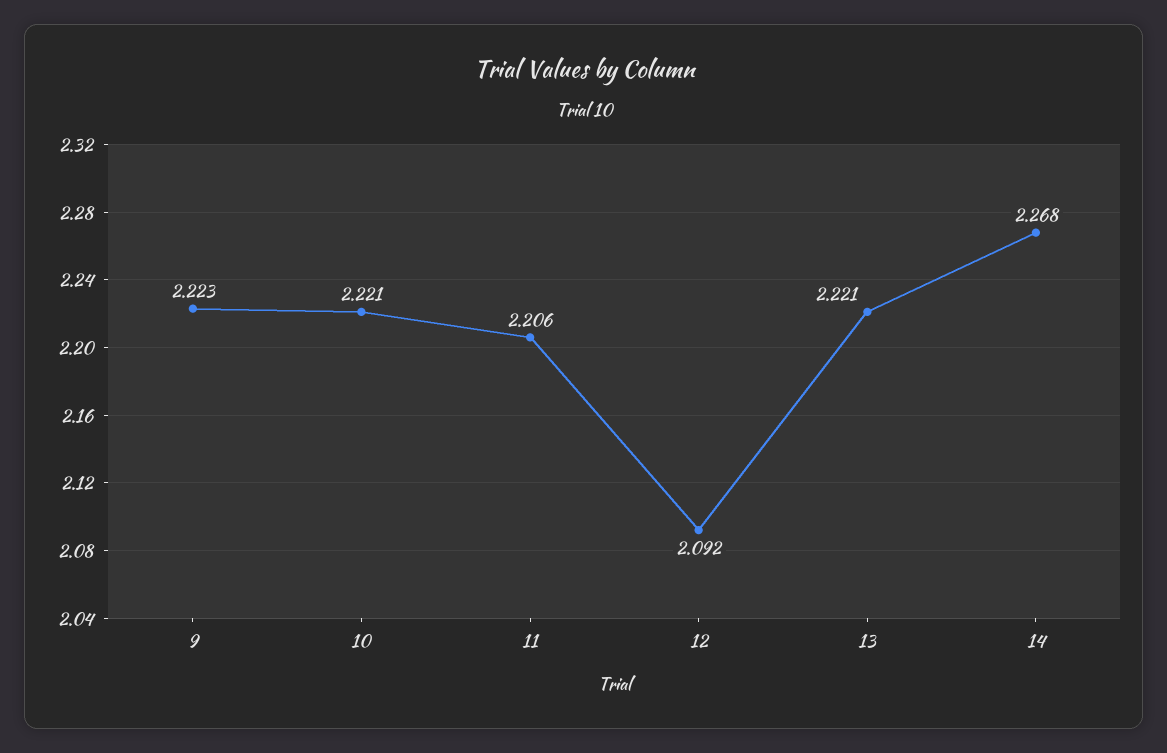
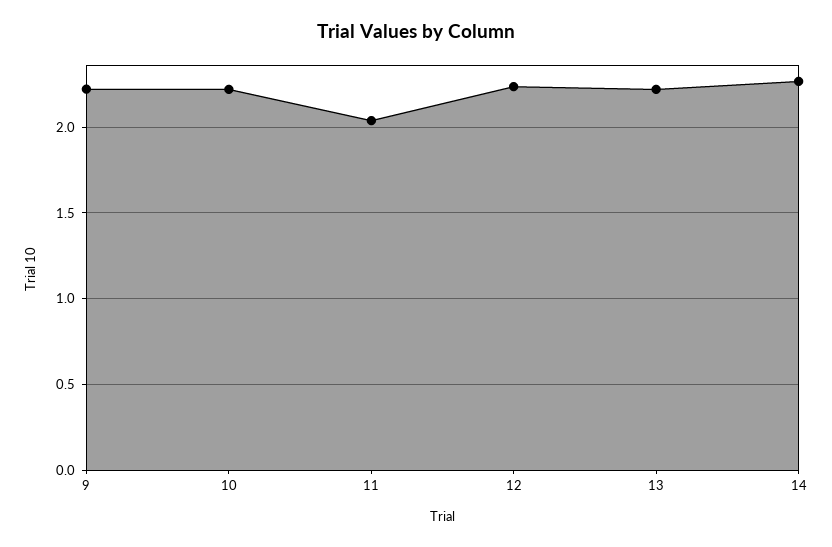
11: 2.206 -> 2.05
12: 2.092 -> 2.25

